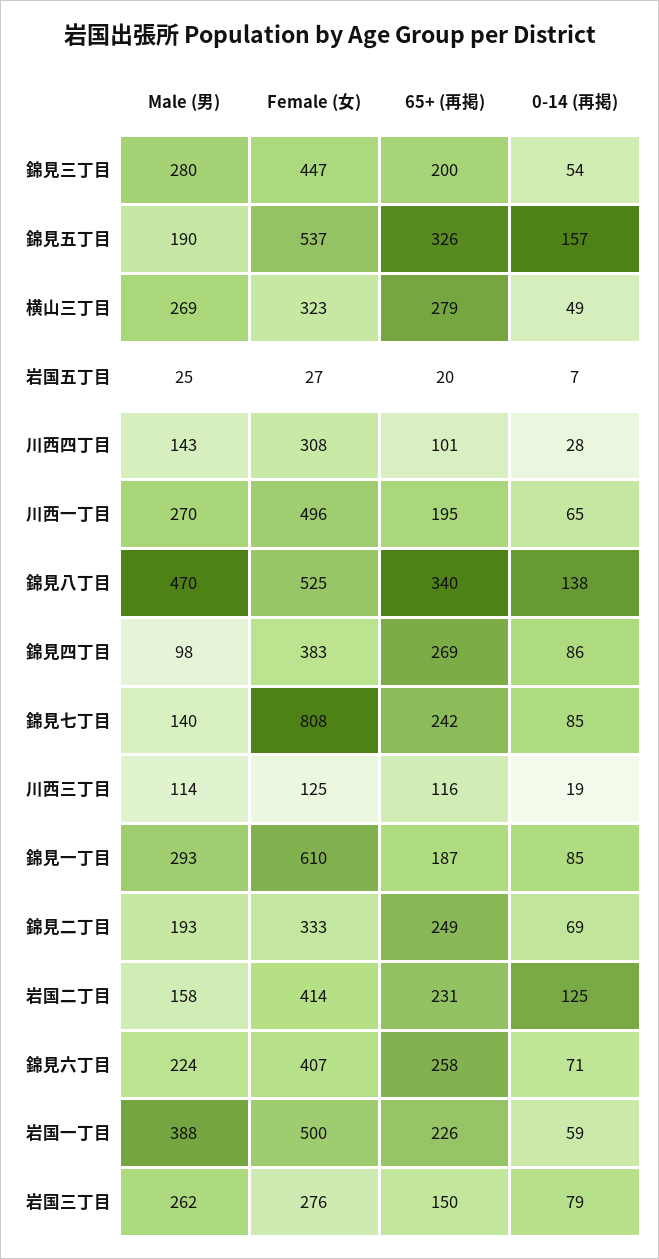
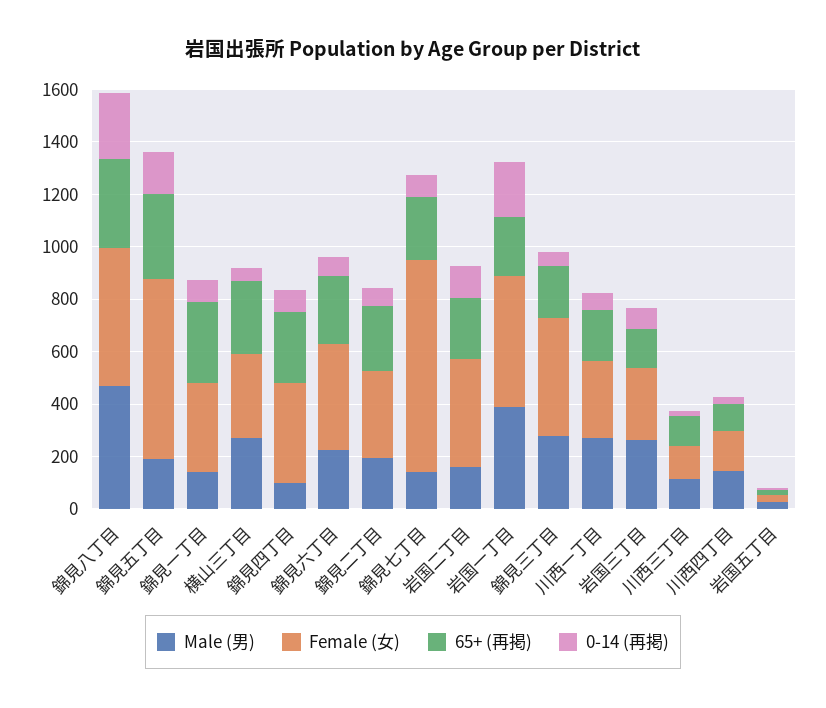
Female (女), 錦見五丁目: 537 -> 700
Female (女), 川西四丁目: 308 -> 150
Female (女), 川西一丁目: 496 -> 300
0-14 (再掲), 錦見八丁目: 138 -> 250
Male (男), 錦見一丁目: 293 -> 150
Female (女), 錦見一丁目: 610 -> 350
65+ (再掲), 錦見一丁目: 187 -> 300
0-14 (再掲), 岩国一丁目: 59 -> 200

